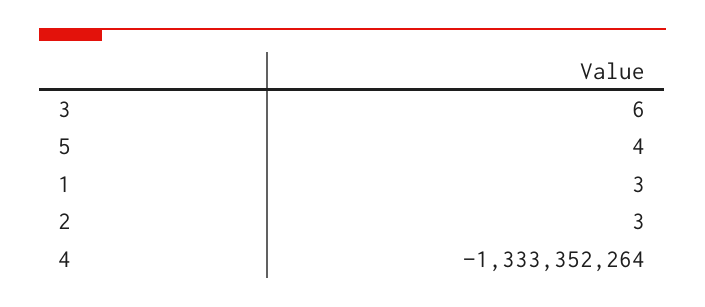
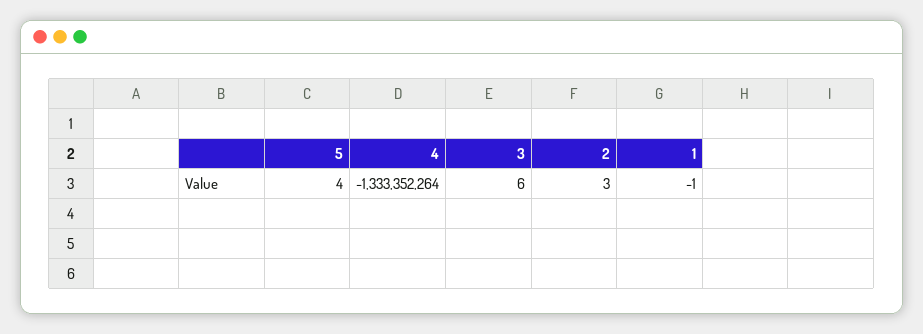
1: 3 -> -1

